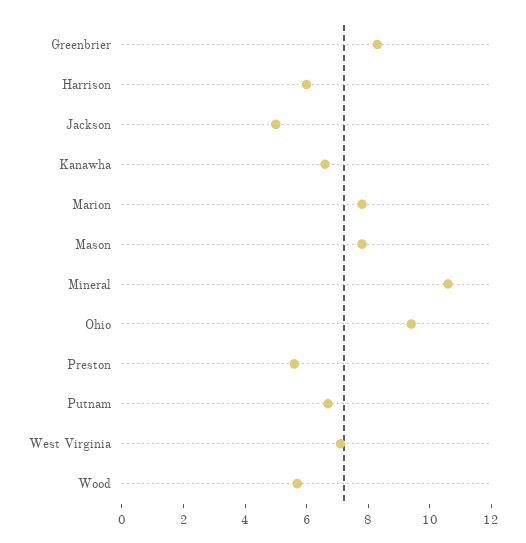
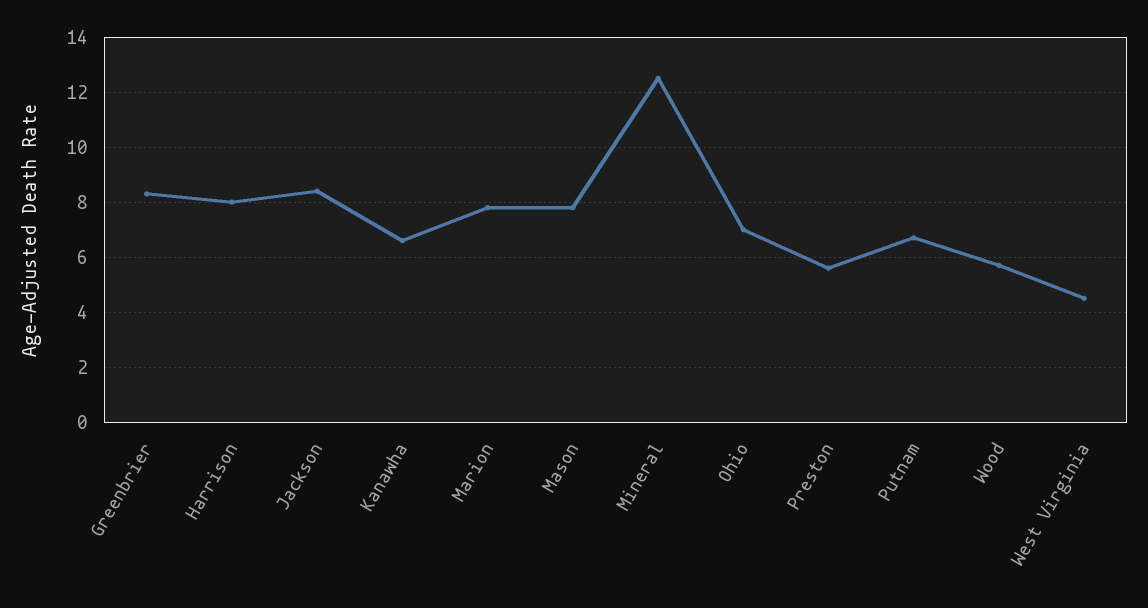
Harrison: 6 -> 8
Jackson: 5 -> 8.5
Mineral: 10.5 -> 12.5
Ohio: 9.5 -> 7
West Virginia: 7 -> 4.5

